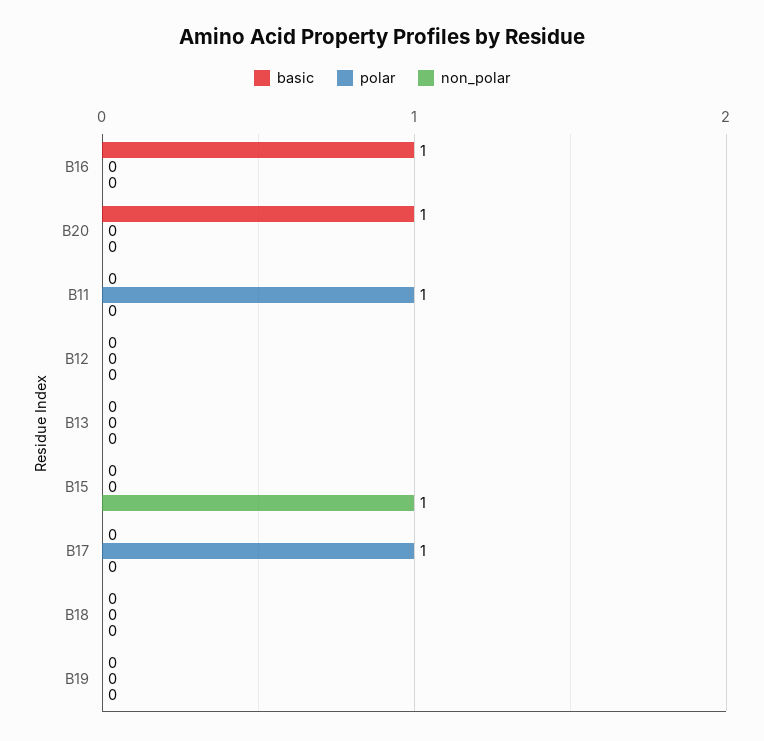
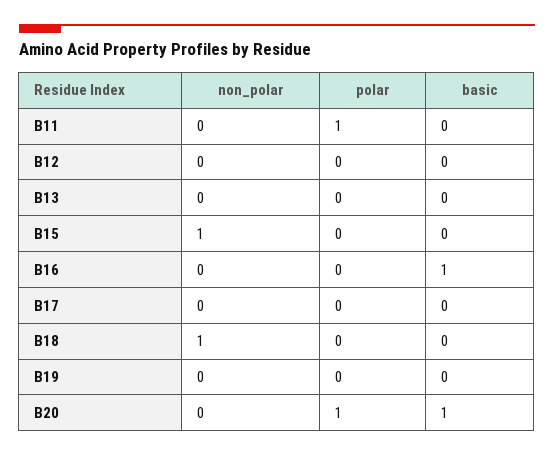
polar, B20: 0 -> 1
polar, B17: 1 -> 0
non_polar, B18: 0 -> 1

